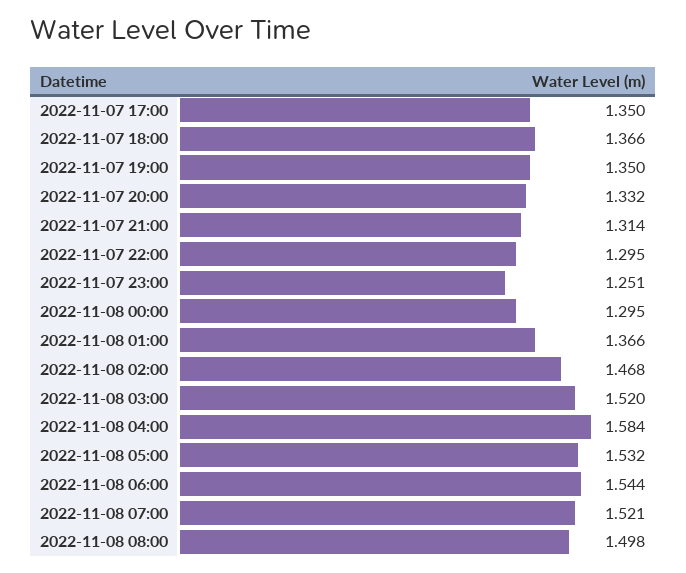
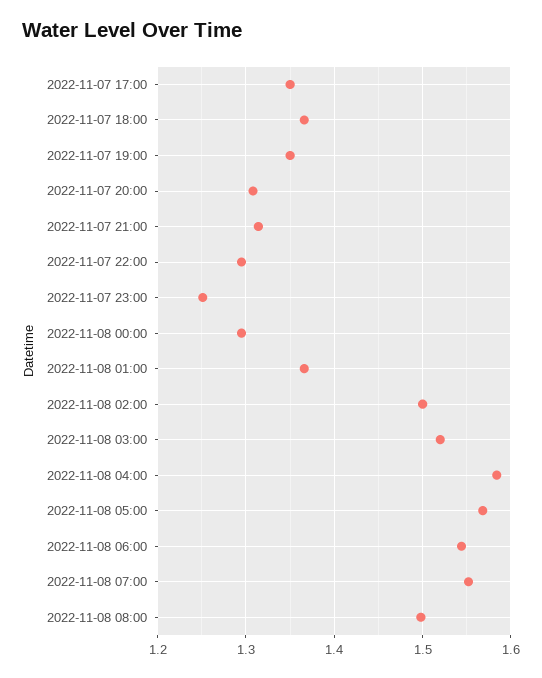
2022-11-07 20:00: 1.332 -> 1.31
2022-11-08 02:00: 1.468 -> 1.5
2022-11-08 05:00: 1.532 -> 1.57
2022-11-08 07:00: 1.521 -> 1.55

